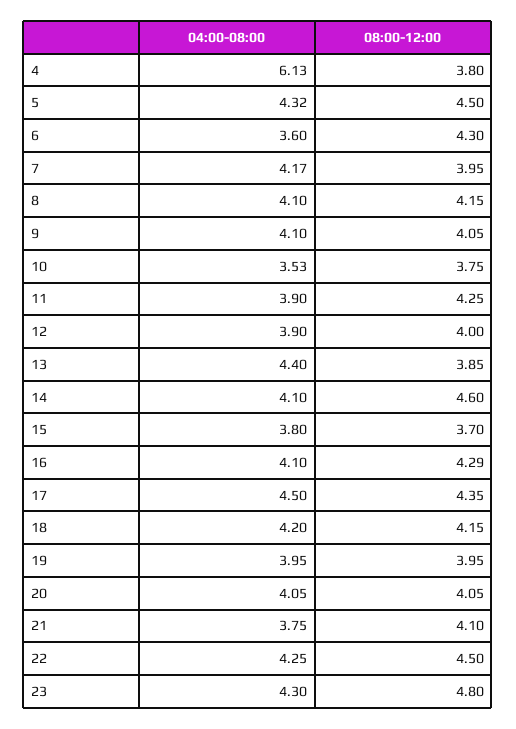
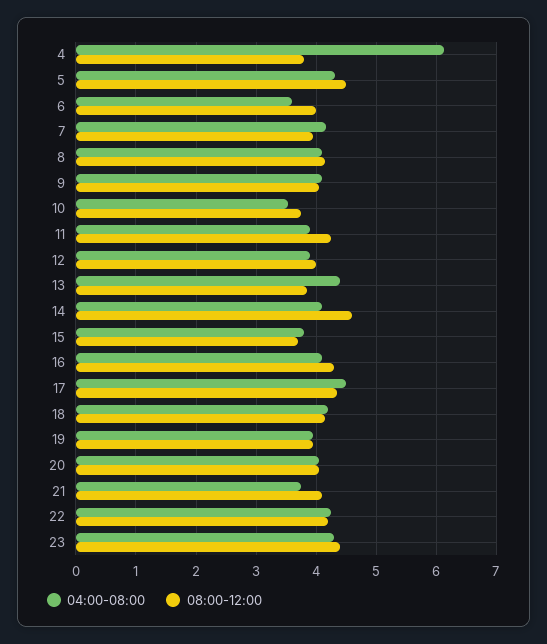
08:00-12:00, 6: 4.3 -> 4
08:00-12:00, 22: 4.5 -> 4.2
08:00-12:00, 23: 4.8 -> 4.4

